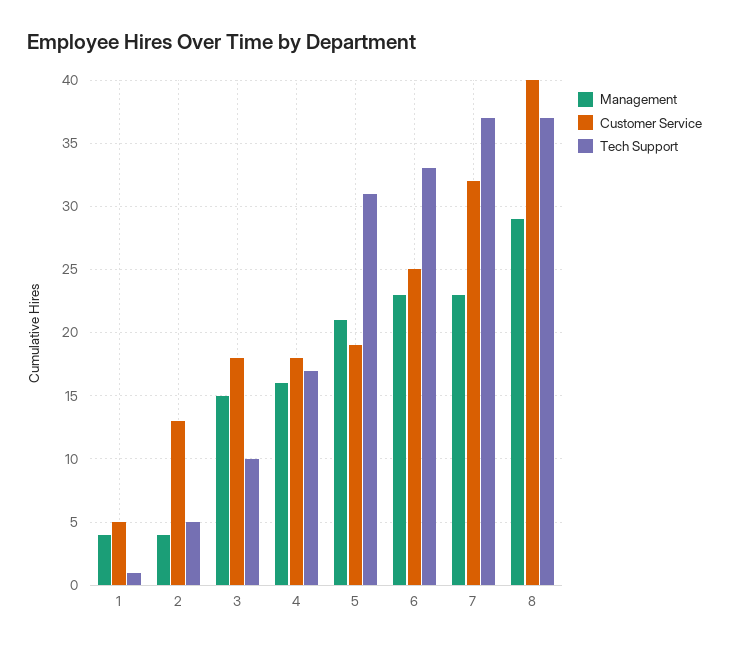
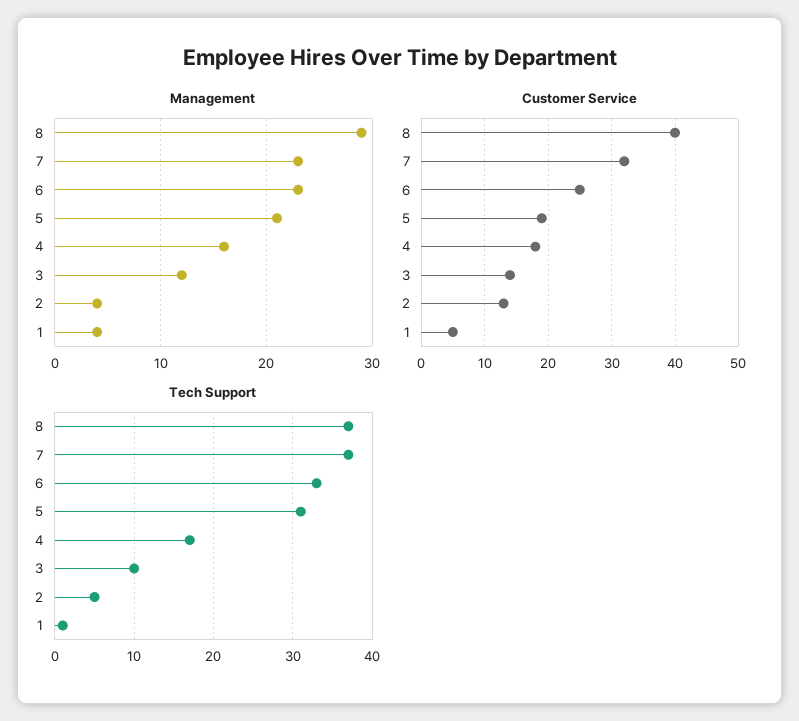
Management, 3: 15 -> 12
Customer Service, 3: 18 -> 14

